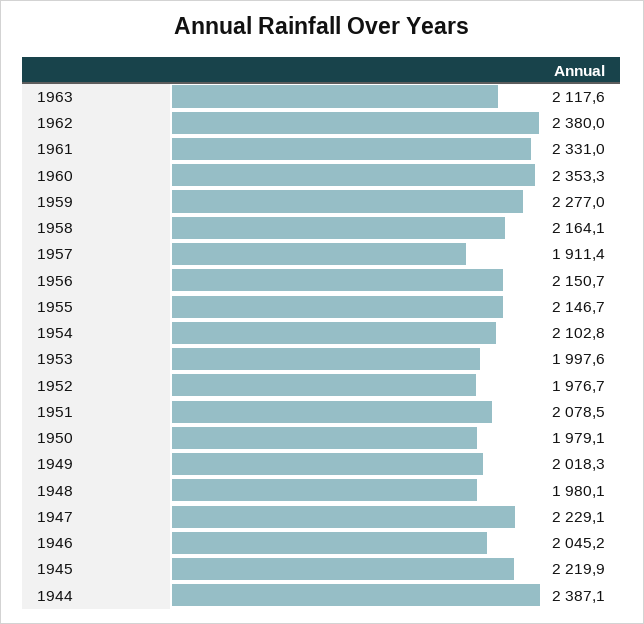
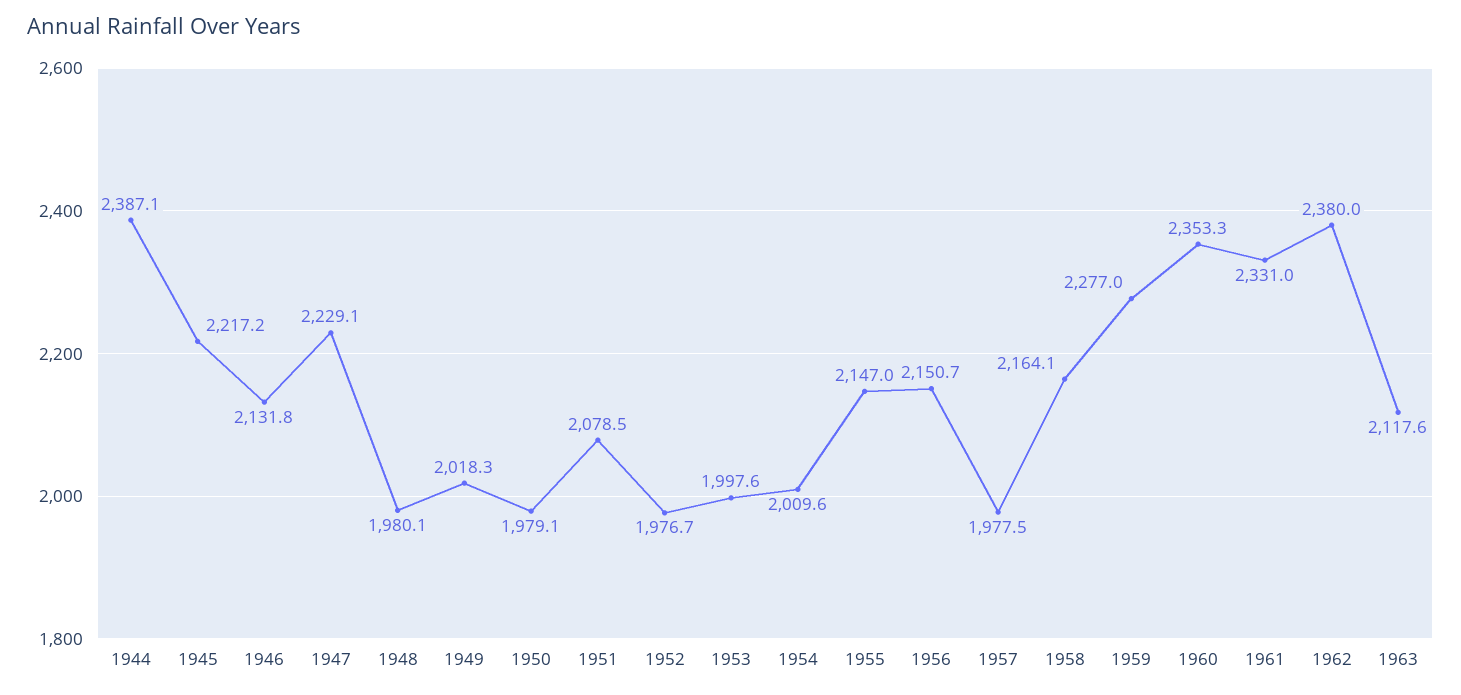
1957: 1911.4 -> 1977.5
1955: 2146.7 -> 2147
1954: 2102.8 -> 2009.6
1946: 2045.2 -> 2131.8
1945: 2219.9 -> 2217.2

